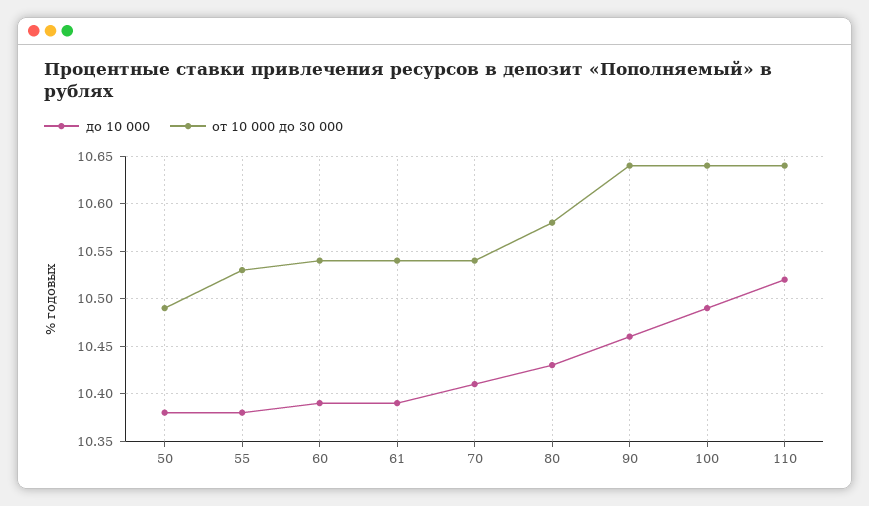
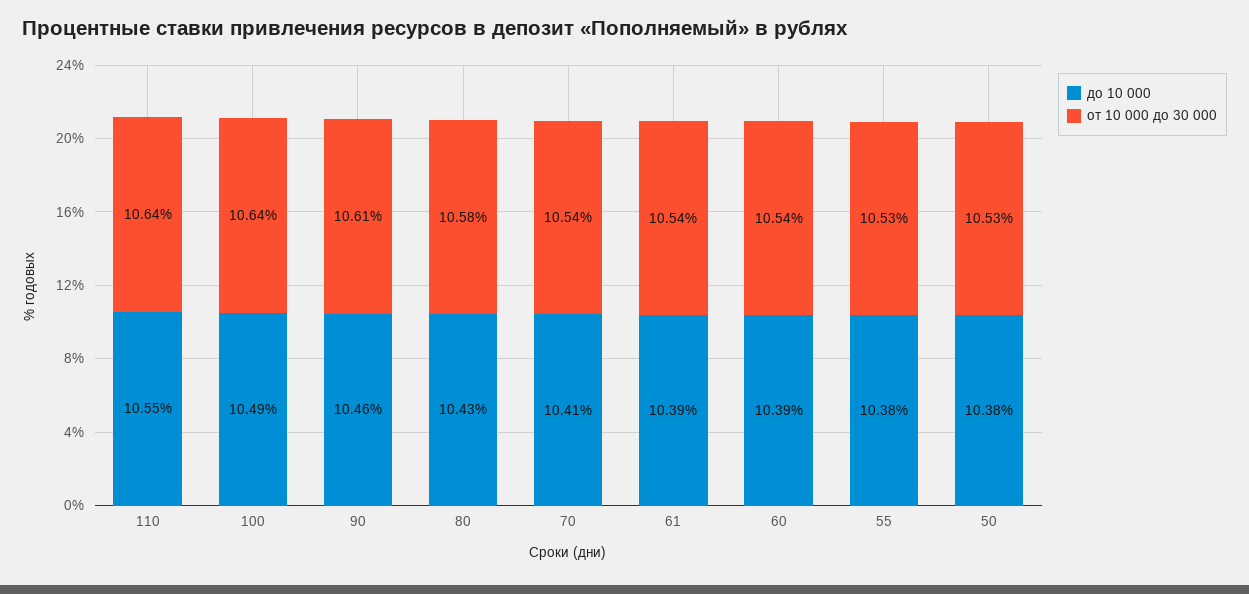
от 10 000 до 30 000, 50: 10.49 -> 10.53
от 10 000 до 30 000, 90: 10.64 -> 10.61
до 10 000, 110: 10.52 -> 10.55

